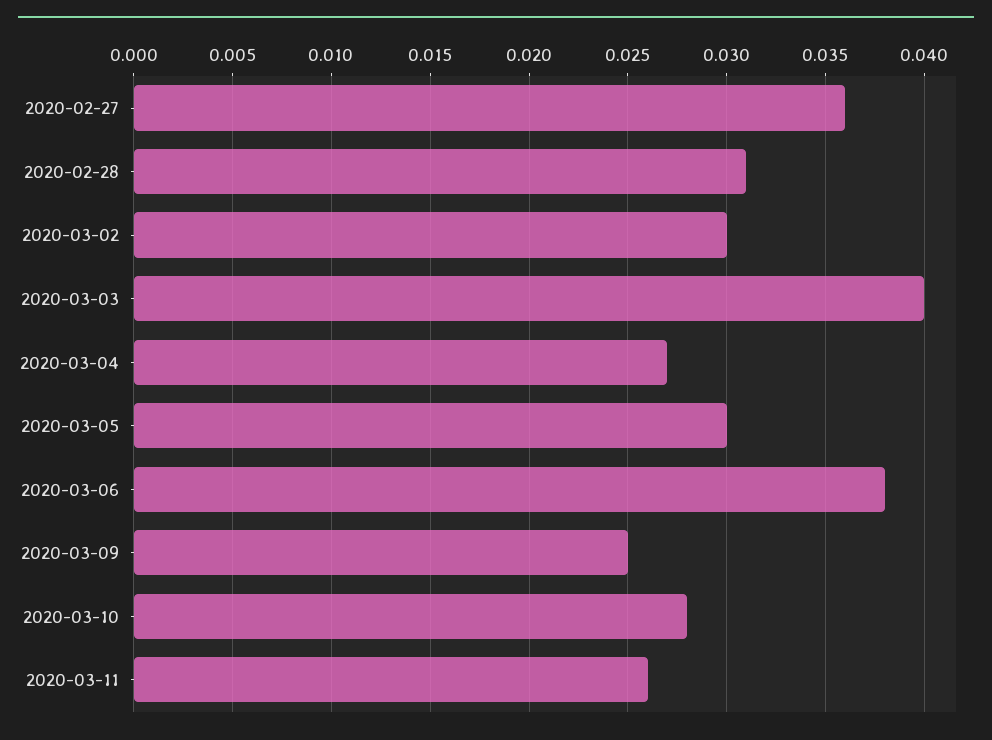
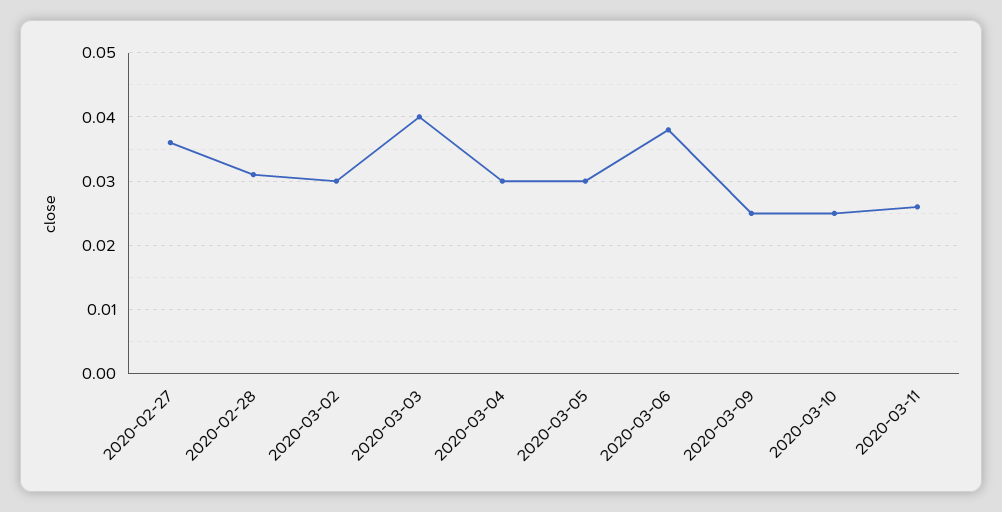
2020-03-04: 0.027 -> 0.03
2020-03-10: 0.028 -> 0.025

